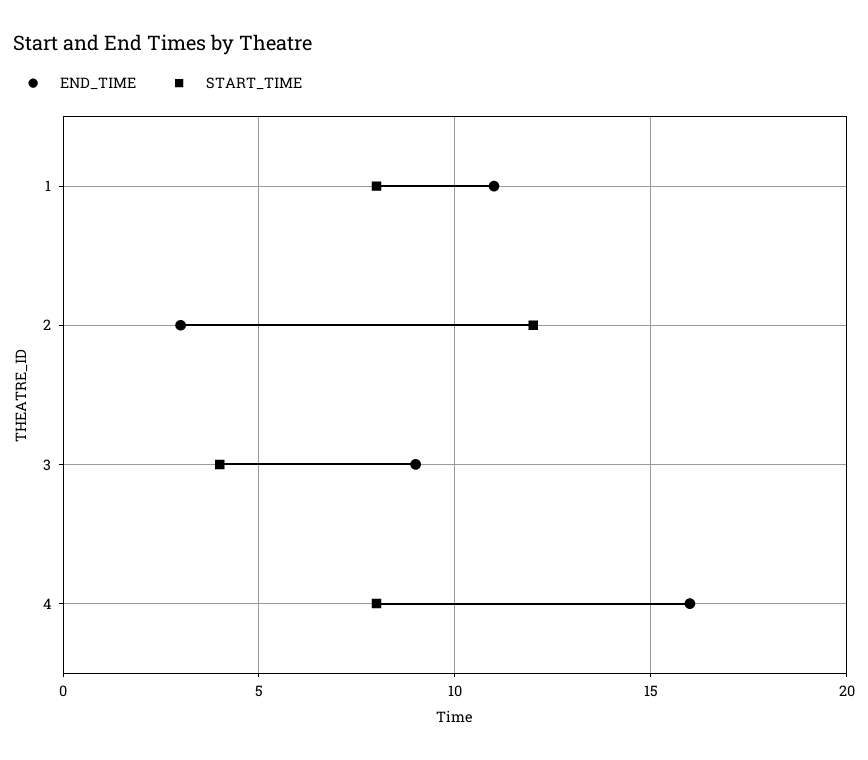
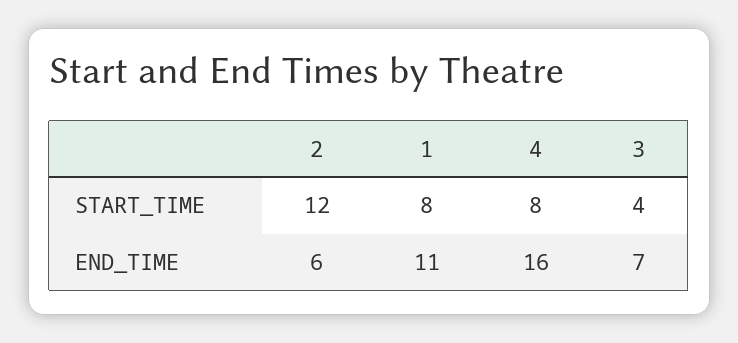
END_TIME, 2: 3 -> 6
END_TIME, 3: 9 -> 7

